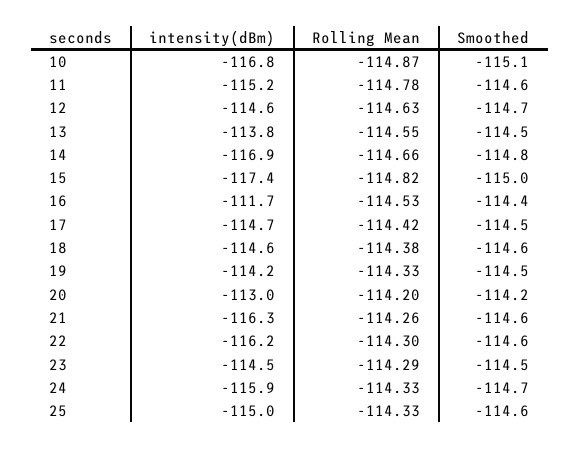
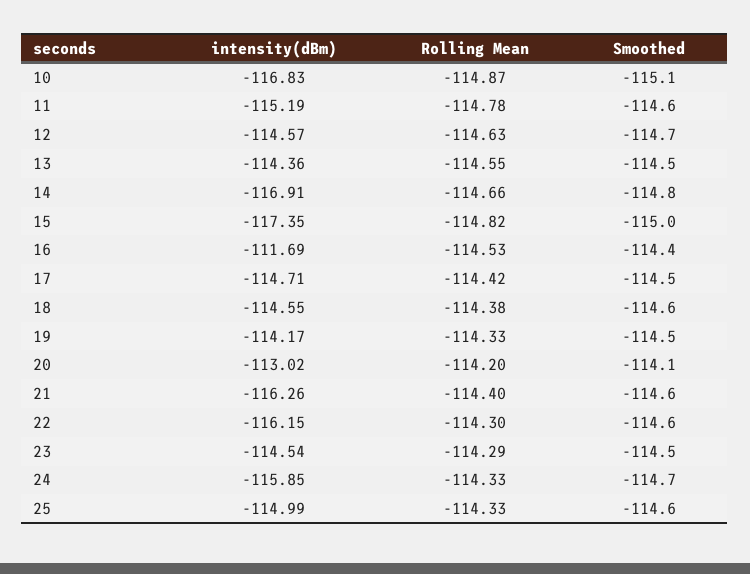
intensity(dBm), 13: -113.8 -> -114.36
Smoothed, 20: -114.2 -> -114.1
Rolling Mean, 21: -114.26 -> -114.4

